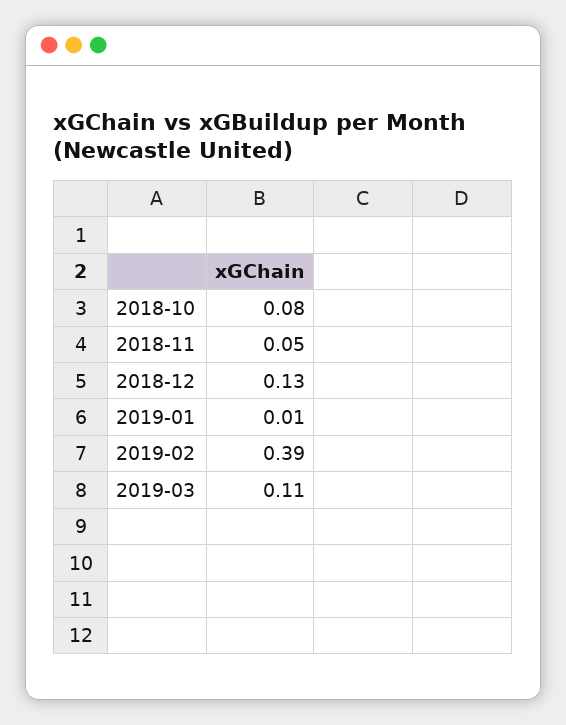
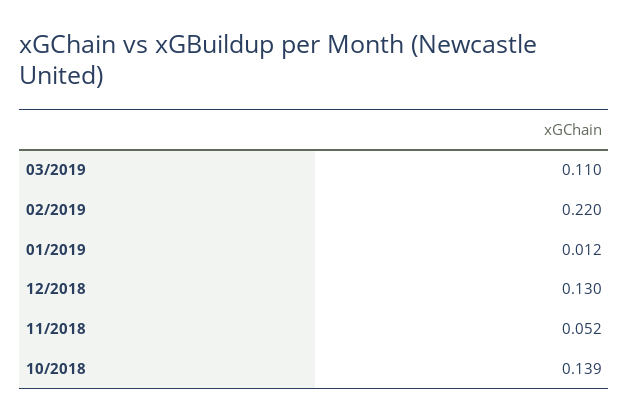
2018-10: 0.08 -> 0.139
2019-02: 0.39 -> 0.22

